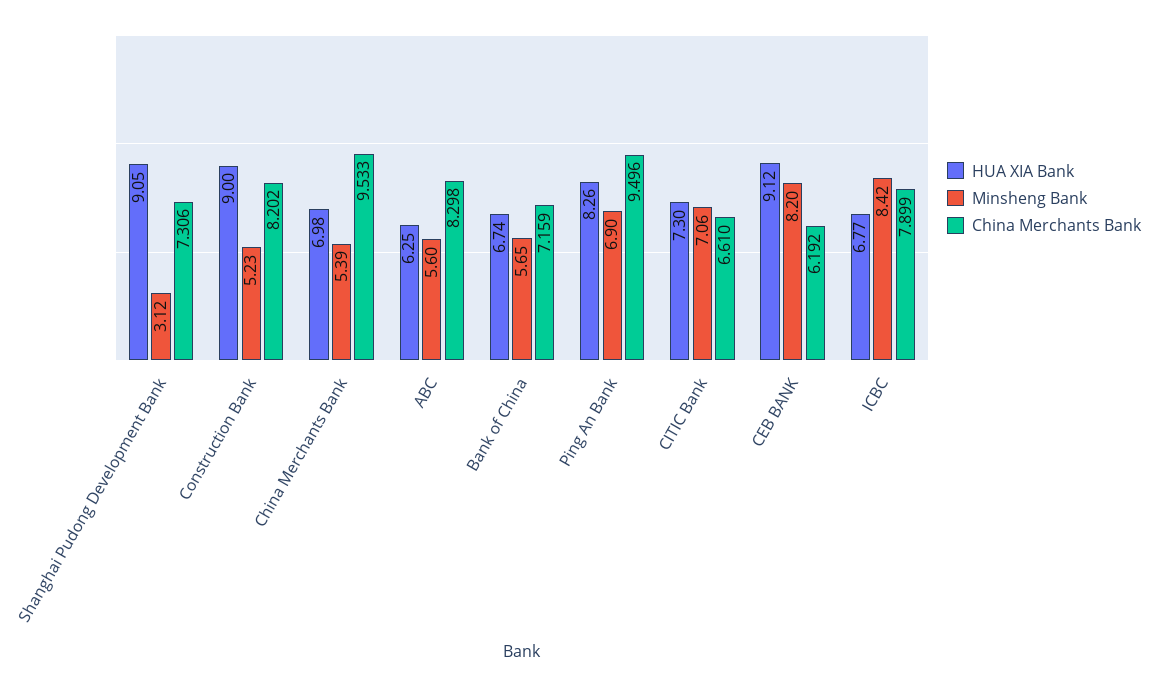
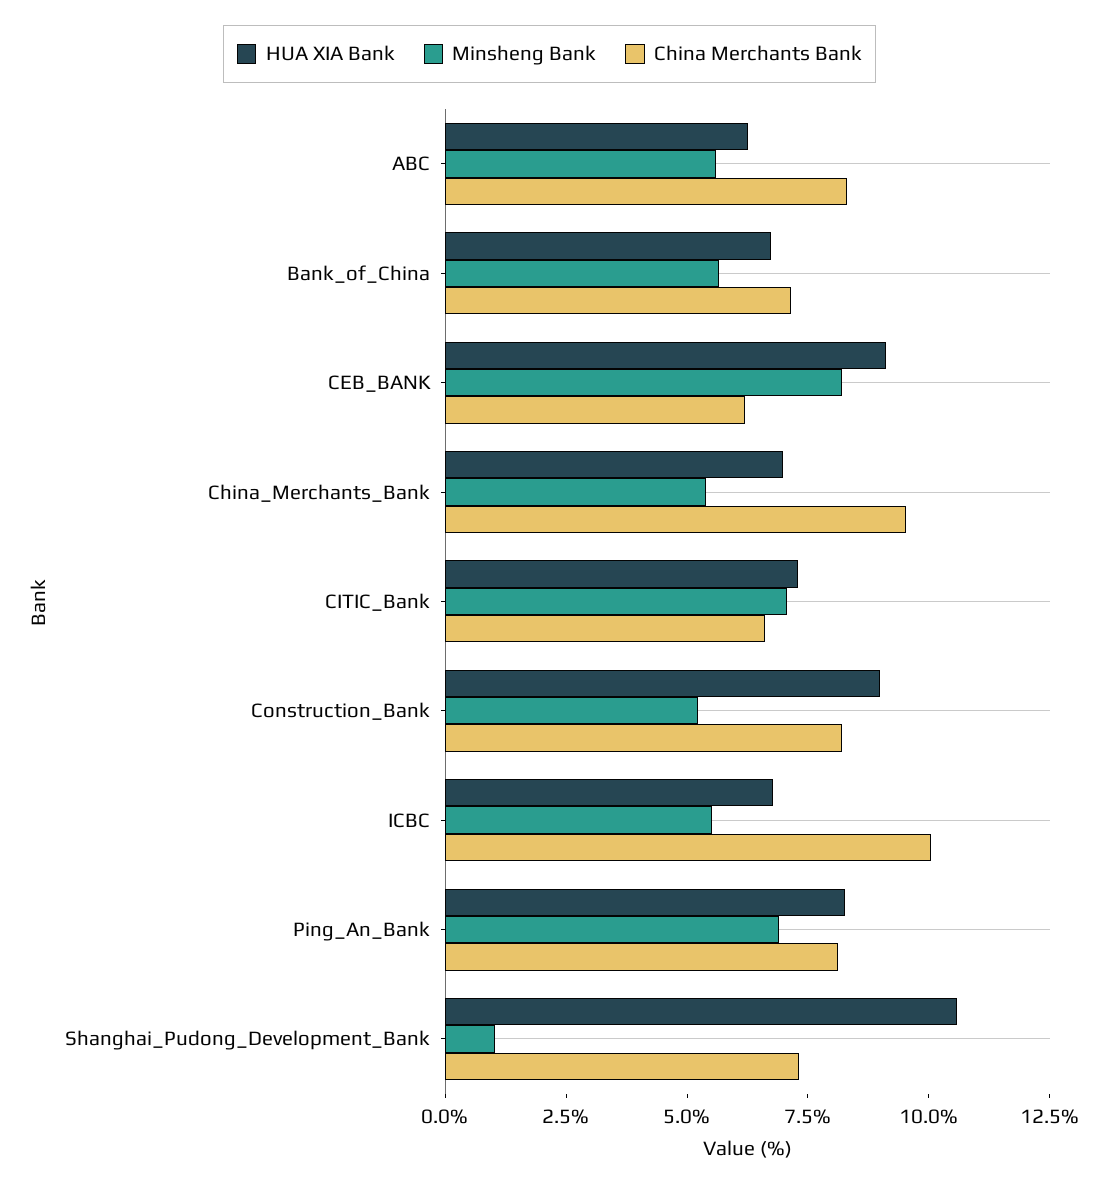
HUA XIA Bank, Shanghai Pudong Development Bank: 9.05 -> 10.5
Minsheng Bank, Shanghai Pudong Development Bank: 3.12 -> 1
China Merchants Bank, Ping An Bank: 9.496 -> 8
Minsheng Bank, ICBC: 8.42 -> 5.5
China Merchants Bank, ICBC: 7.899 -> 10

